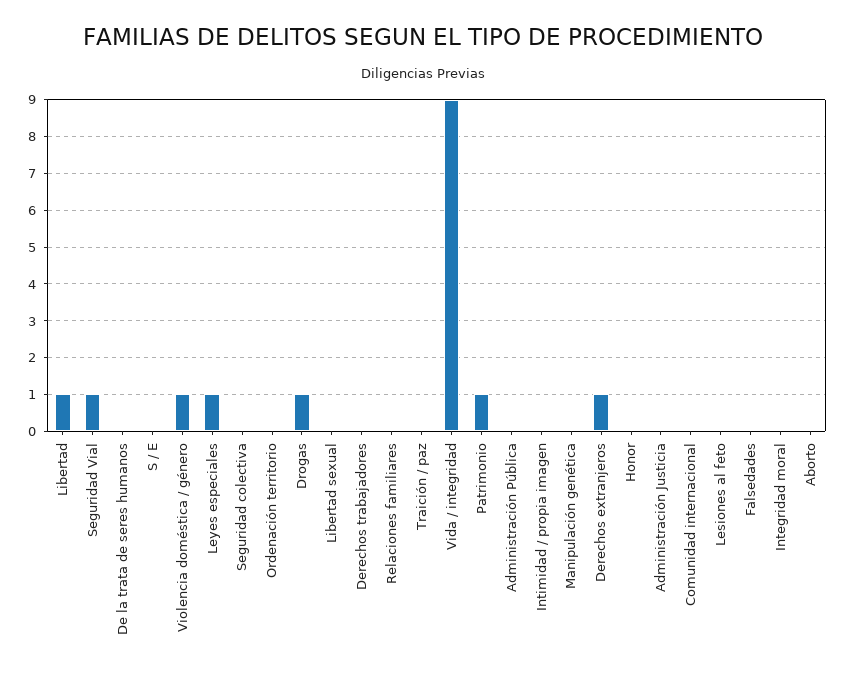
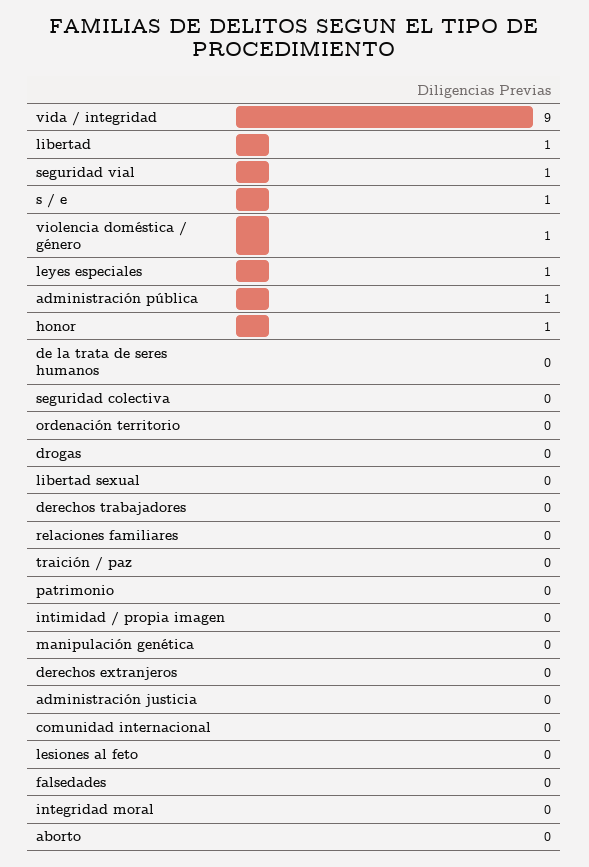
S / E: 0 -> 1
Drogas: 1 -> 0
Patrimonio: 1 -> 0
Administración Pública: 0 -> 1
Derechos extranjeros: 1 -> 0
Honor: 0 -> 1

